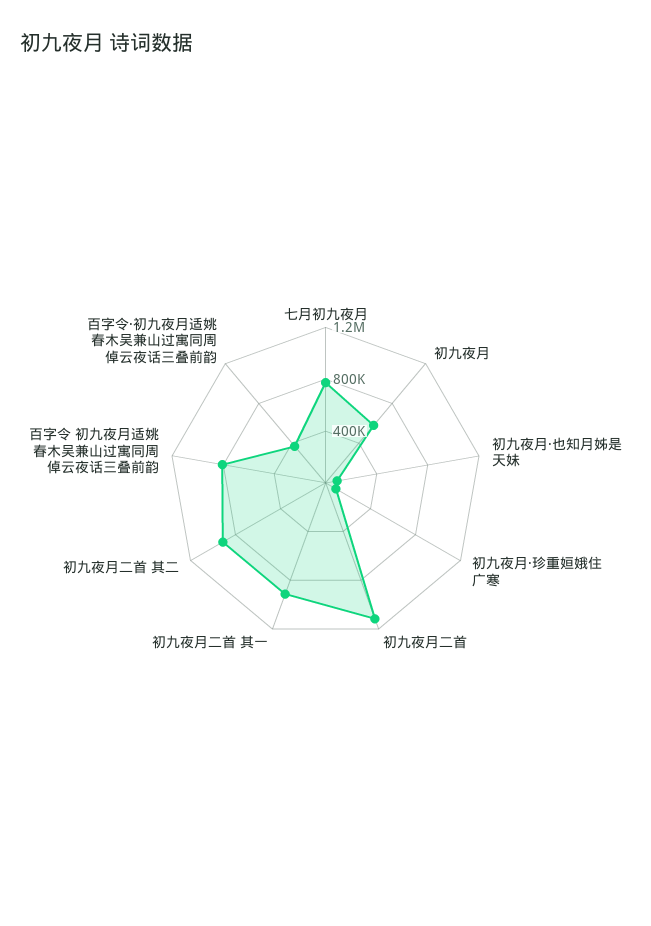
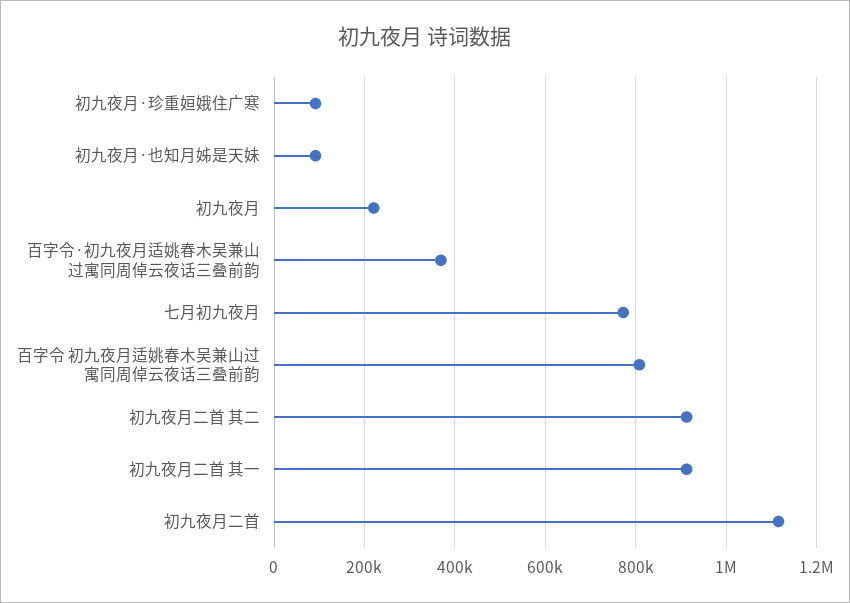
初九夜月: 600000 -> 220000

